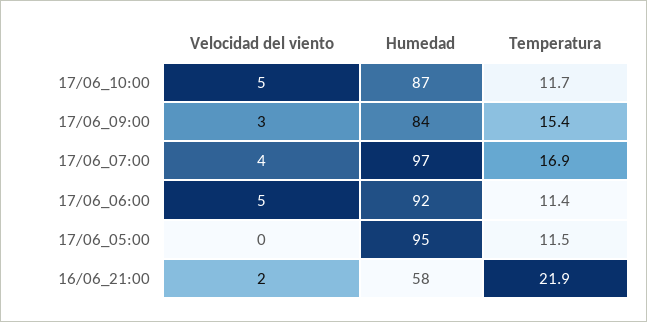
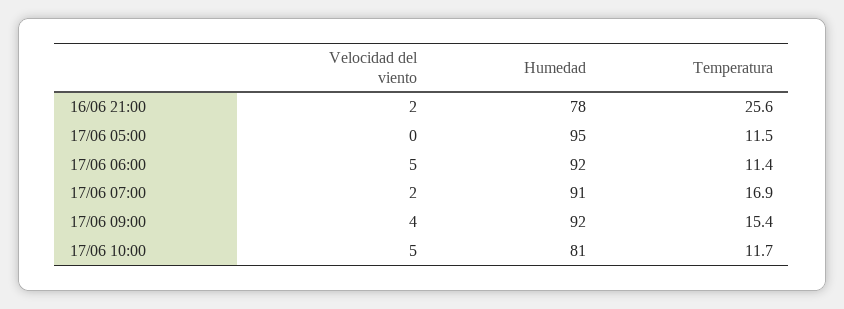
Humedad, 17/06_10:00: 87 -> 81
Velocidad del viento, 17/06_09:00: 3 -> 4
Humedad, 17/06_09:00: 84 -> 92
Velocidad del viento, 17/06_07:00: 4 -> 2
Humedad, 17/06_07:00: 97 -> 91
Humedad, 16/06_21:00: 58 -> 78
Temperatura, 16/06_21:00: 21.9 -> 25.6

